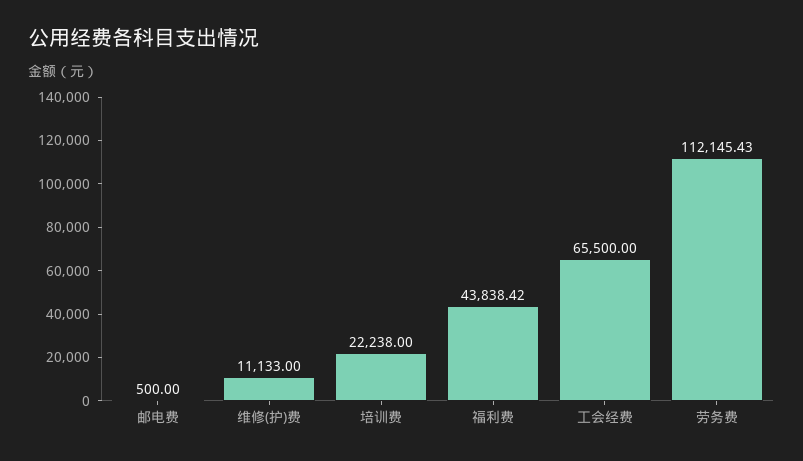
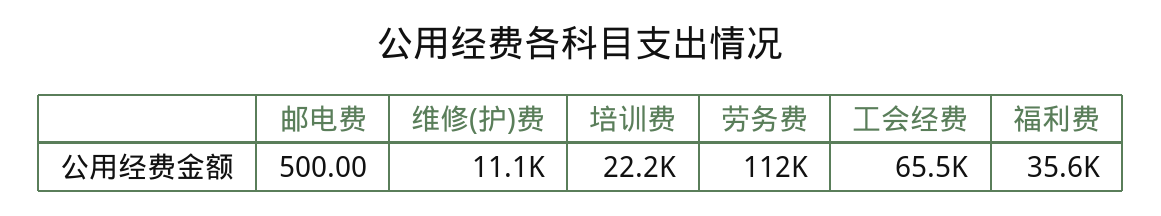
福利费: 43838.42 -> 35600

